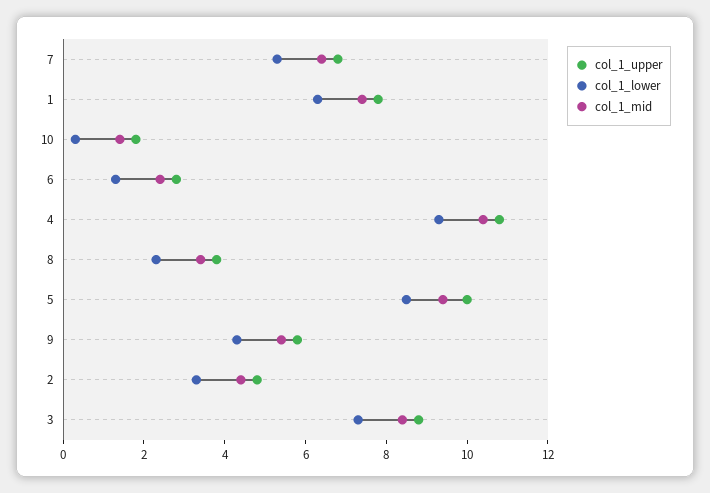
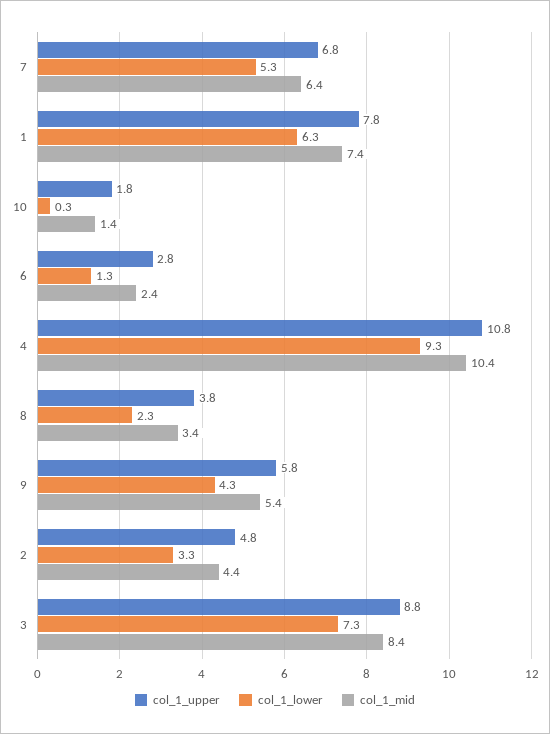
col_1_upper, 5: 10 -> none
col_1_lower, 5: 8.5 -> none
col_1_mid, 5: 9.5 -> none

